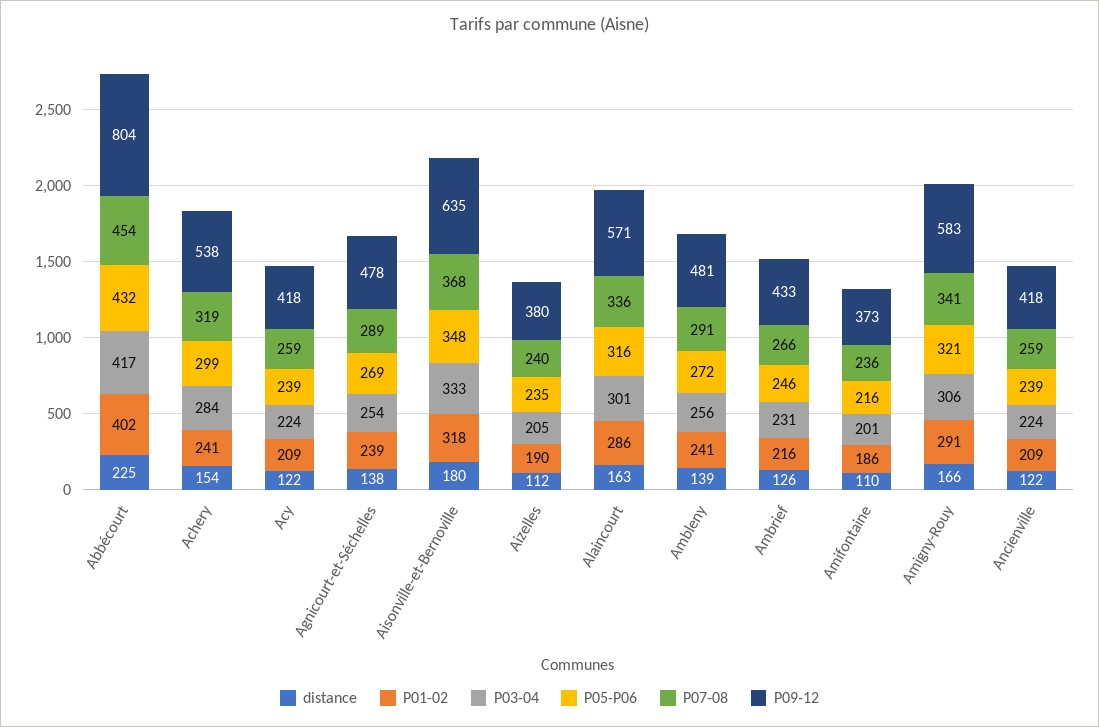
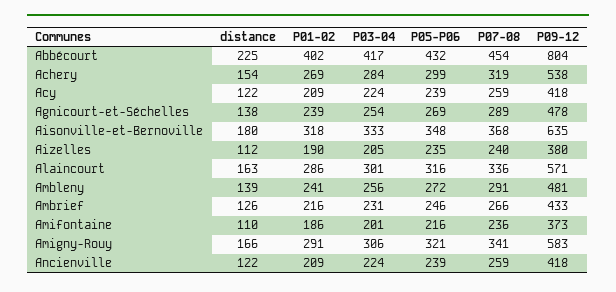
P01-02, Achery: 241 -> 269

